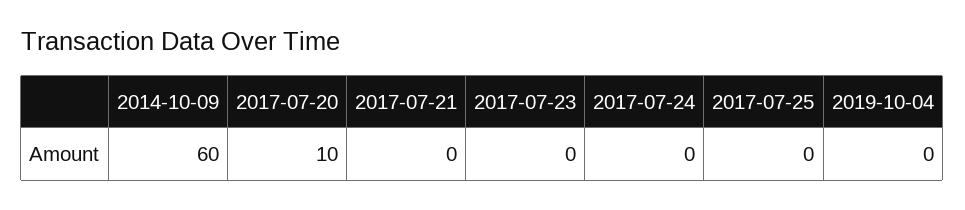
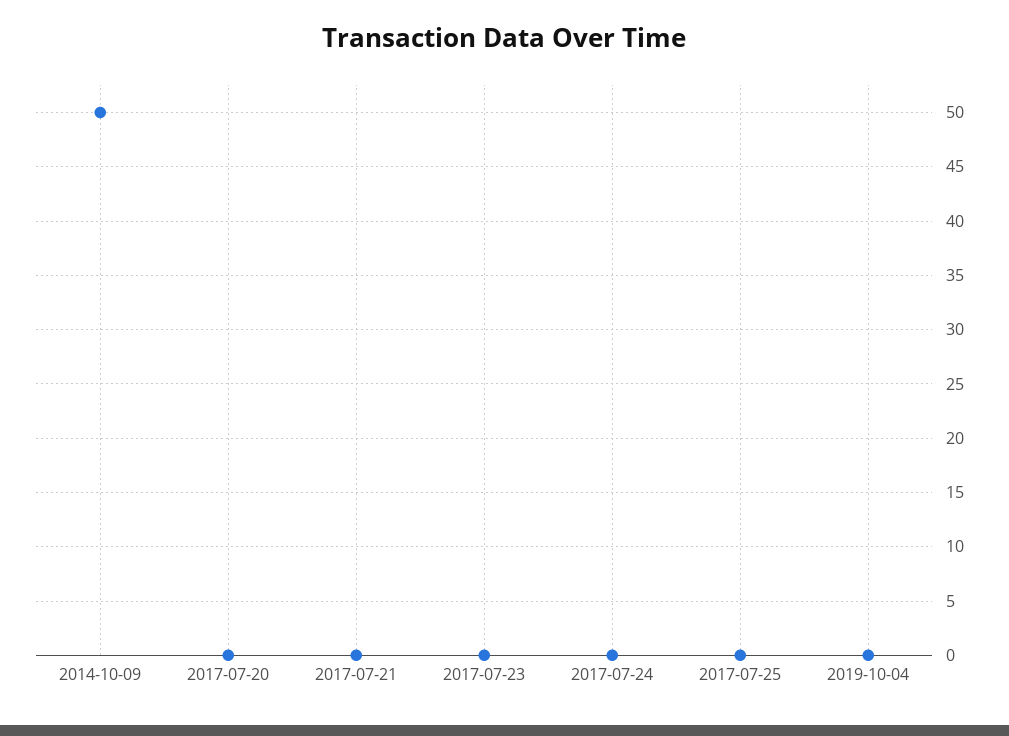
2014-10-09: 60 -> 50
2017-07-20: 10 -> 0

